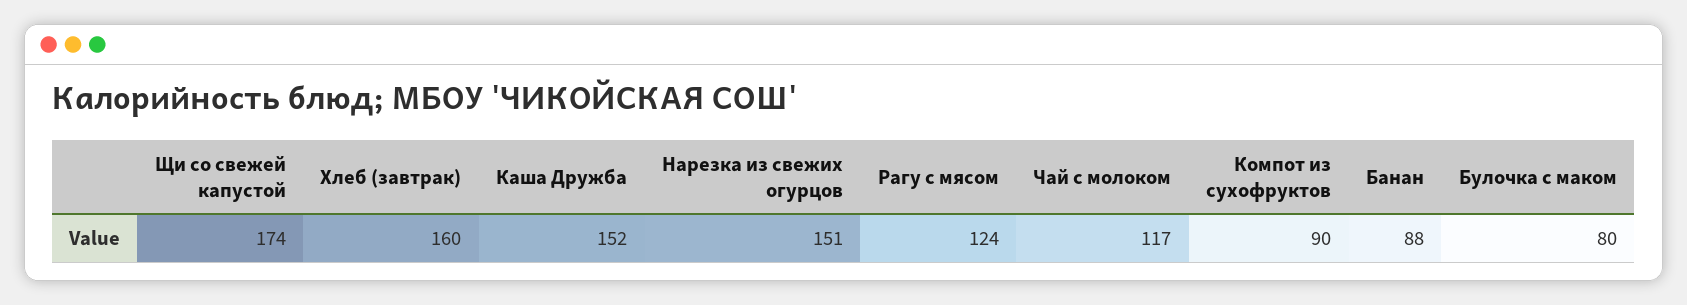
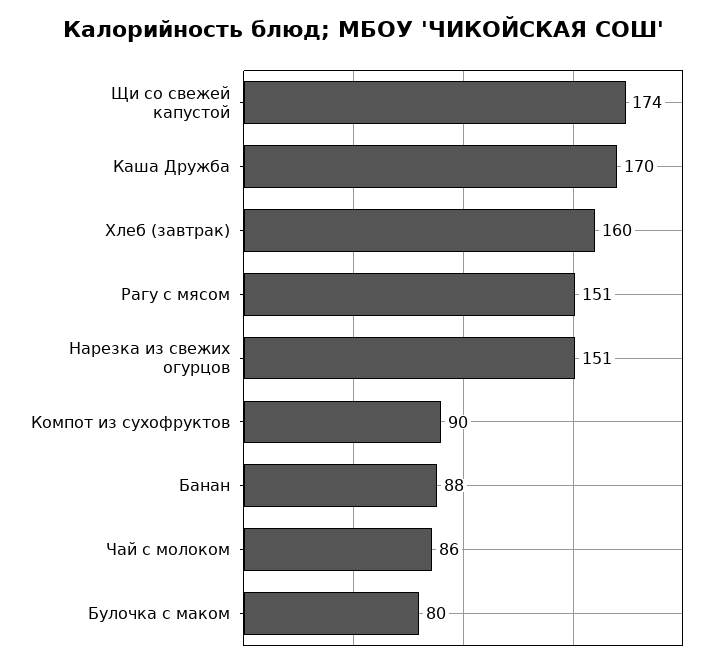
Каша Дружба: 152 -> 170
Рагу с мясом: 124 -> 151
Чай с молоком: 117 -> 86

